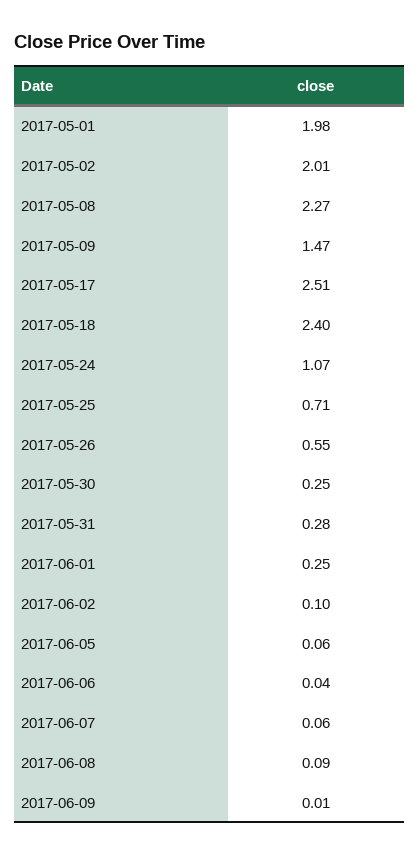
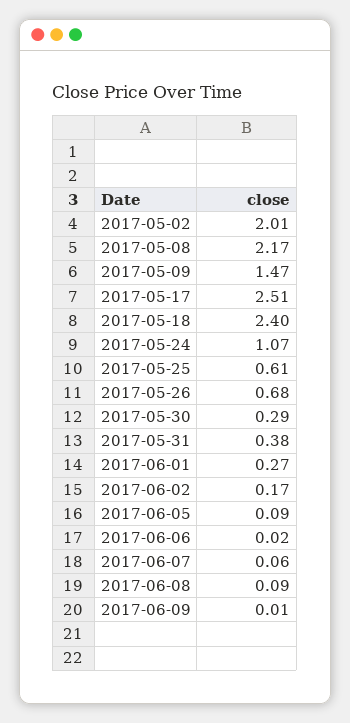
2017-05-01: 1.98 -> none
2017-05-08: 2.27 -> 2.17
2017-05-25: 0.71 -> 0.61
2017-05-26: 0.55 -> 0.68
2017-05-30: 0.25 -> 0.29
2017-05-31: 0.28 -> 0.38
2017-06-01: 0.25 -> 0.27
2017-06-02: 0.1 -> 0.17
2017-06-05: 0.06 -> 0.09
2017-06-06: 0.04 -> 0.02

